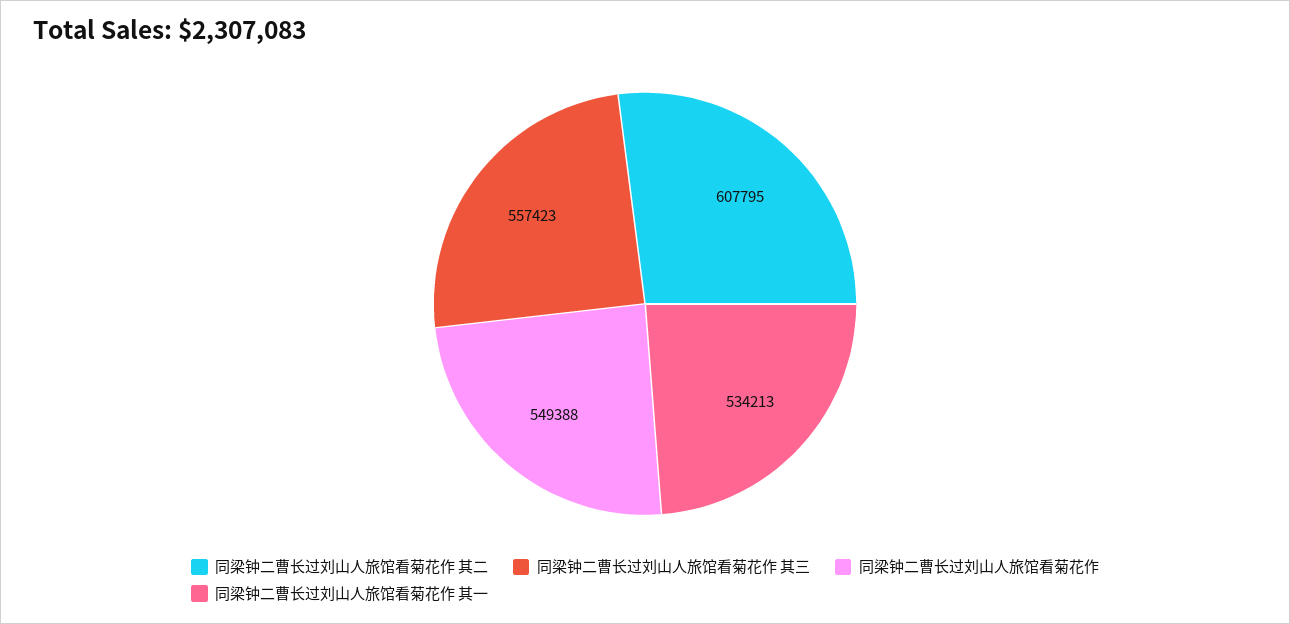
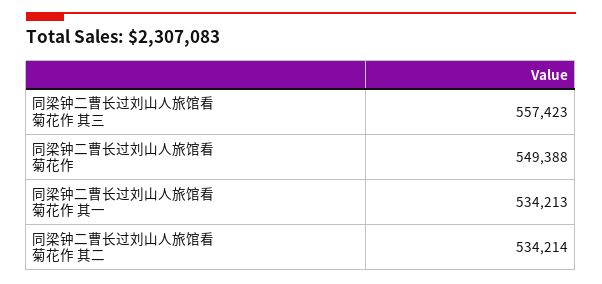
同梁钟二曹长过刘山人旅馆看菊花作 其二: 607795 -> 534214

